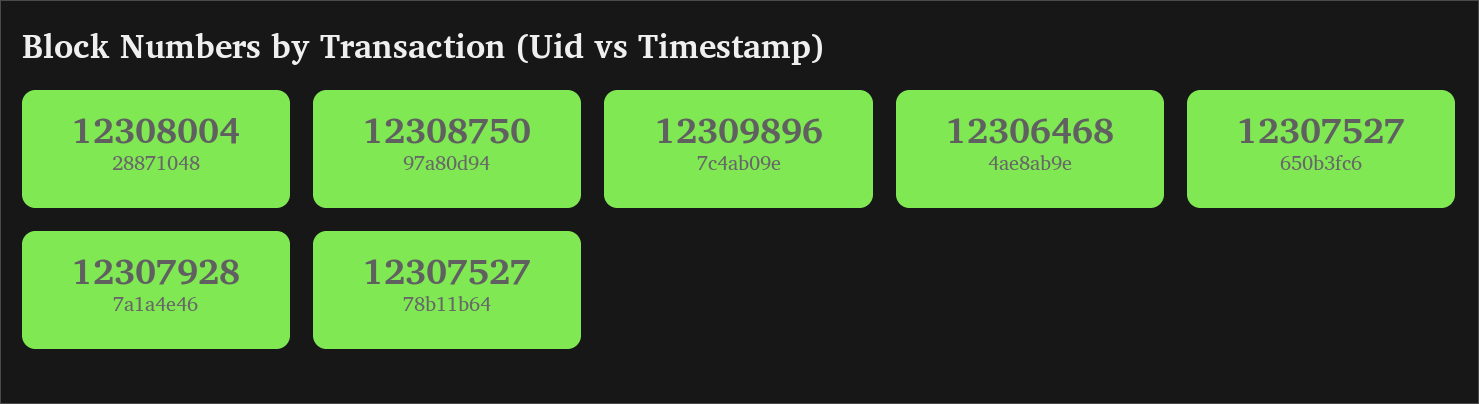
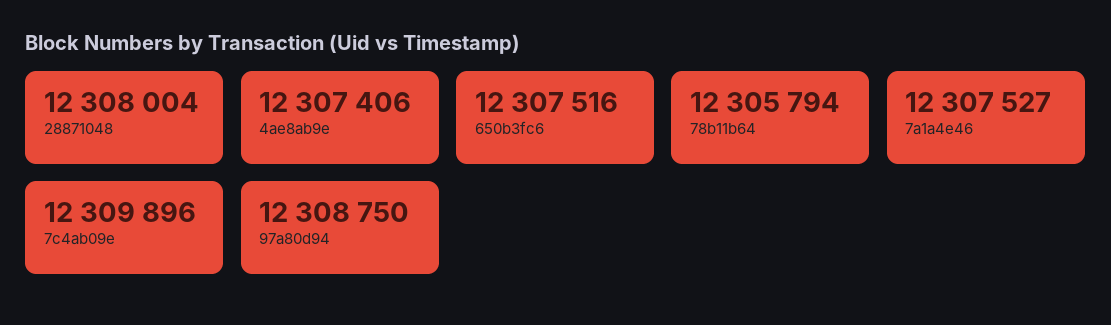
4ae8ab9e: 12306468 -> 12307406
650b3fc6: 12307527 -> 12307516
7a1a4e46: 12307928 -> 12307527
78b11b64: 12307527 -> 12305794

